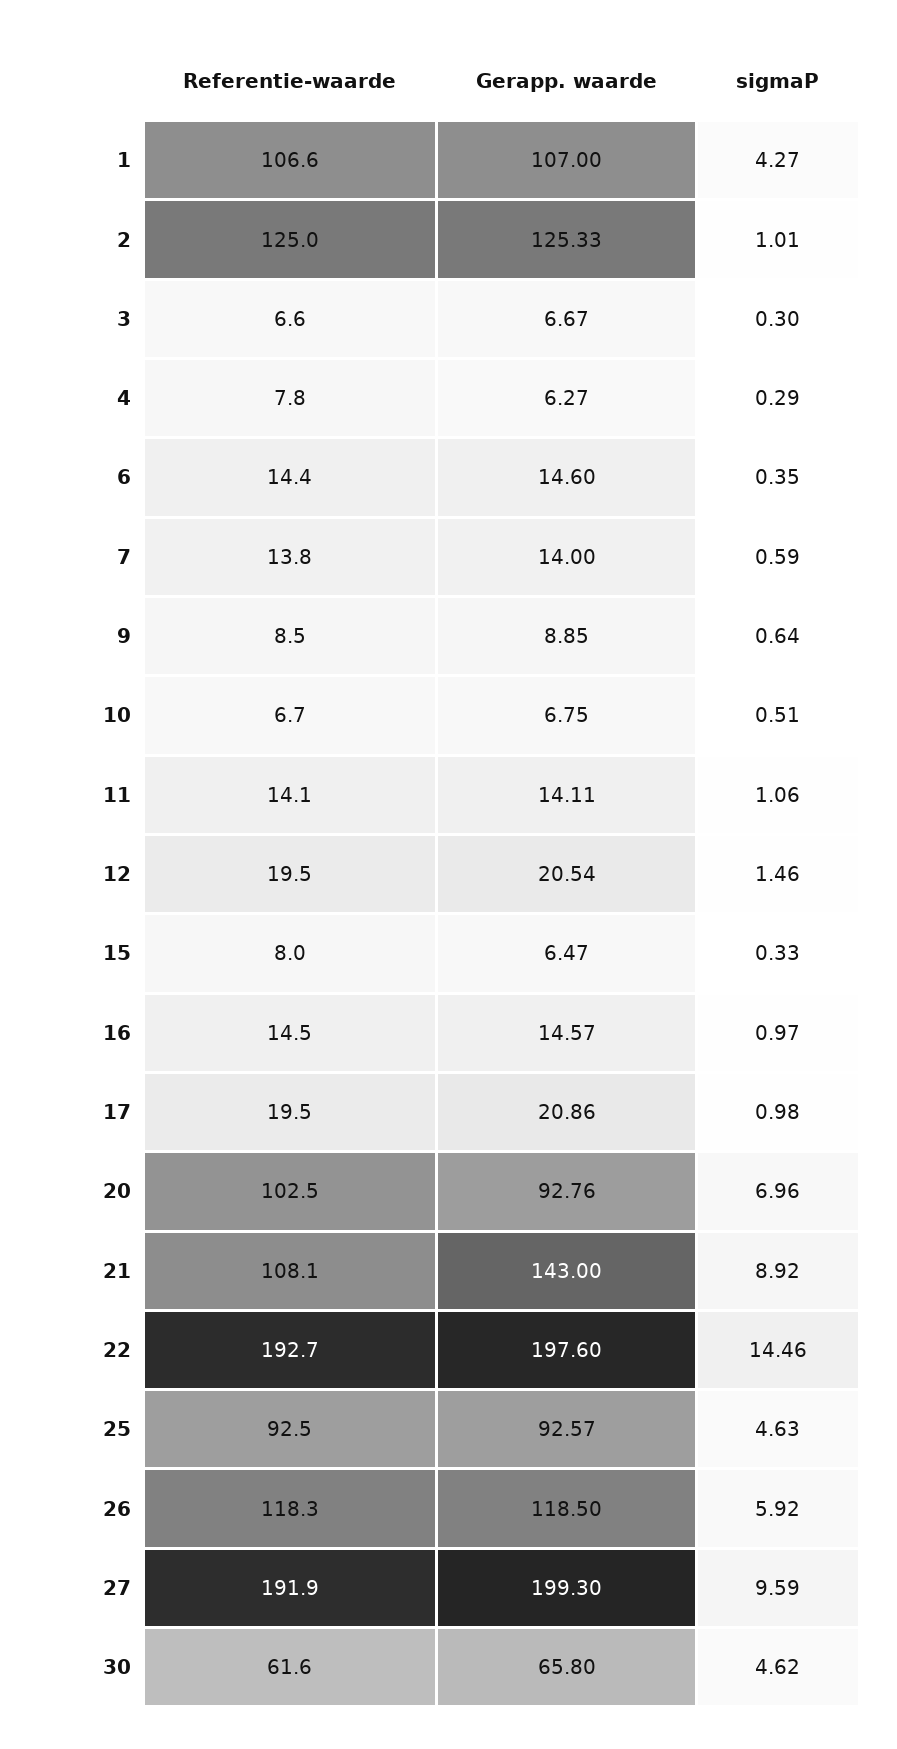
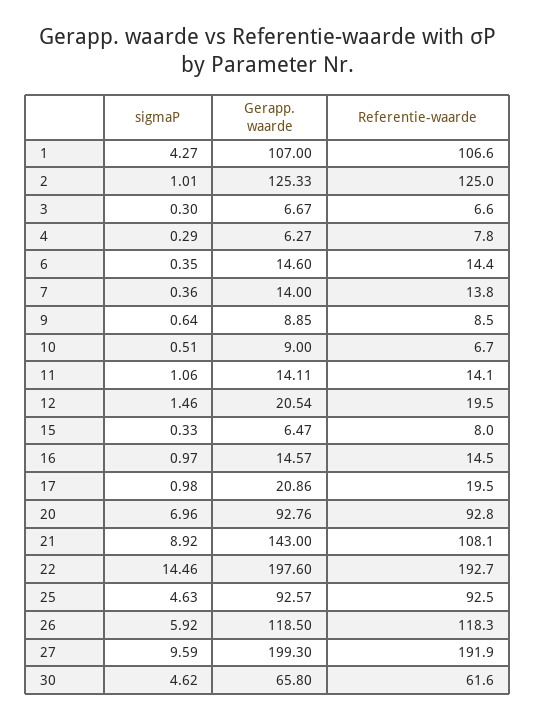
sigmaP, 7: 0.59 -> 0.36
Gerapp. waarde, 10: 6.75 -> 9
Referentie-waarde, 20: 102.5 -> 92.8

